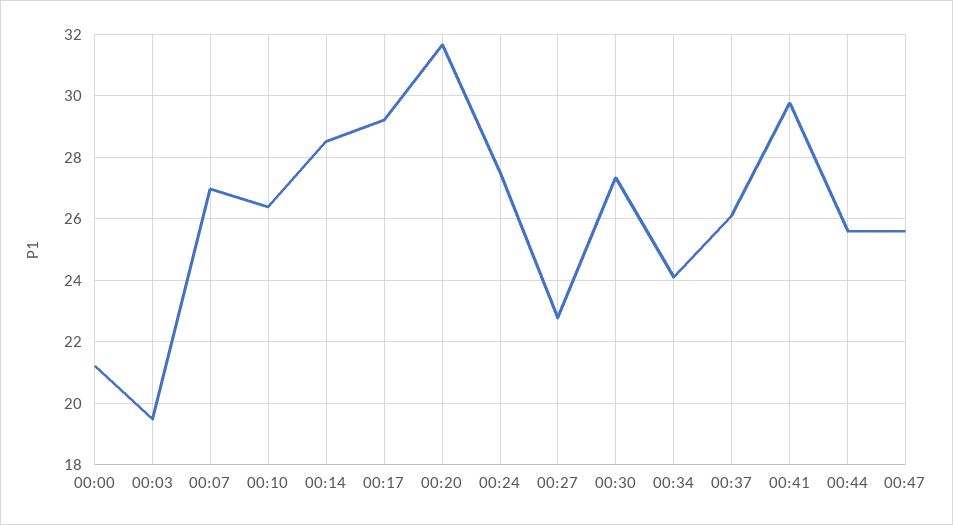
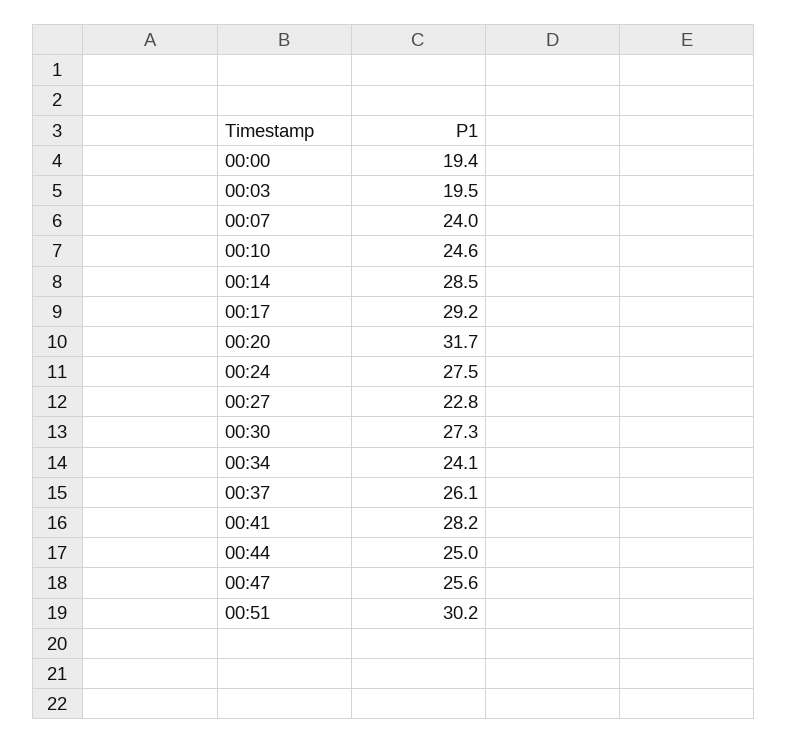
00:00: 21.2 -> 19.4
00:07: 27 -> 24
00:10: 26.4 -> 24.6
00:41: 29.8 -> 28.2
00:44: 25.6 -> 25
00:51: none -> 30.2

